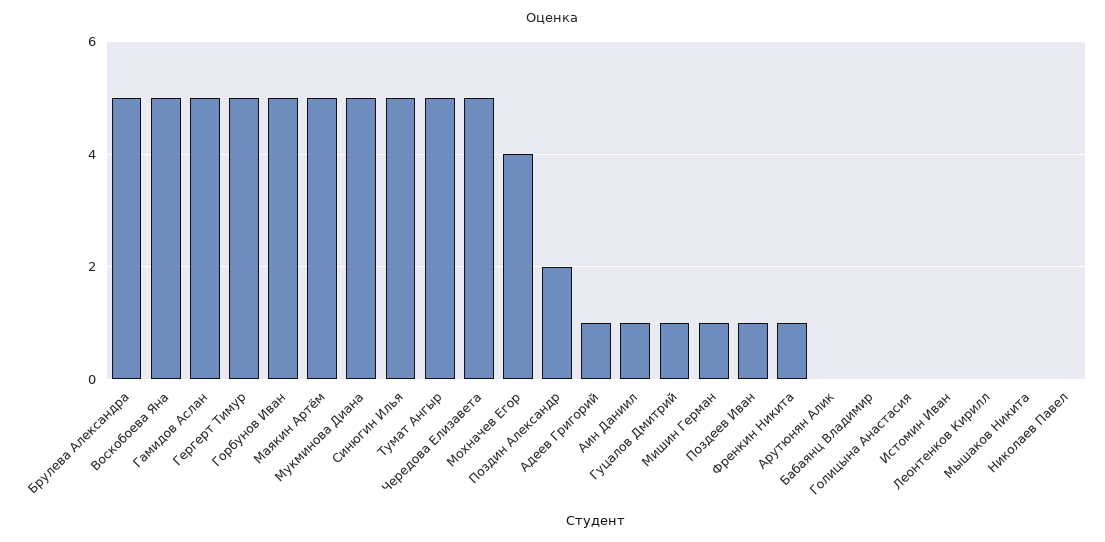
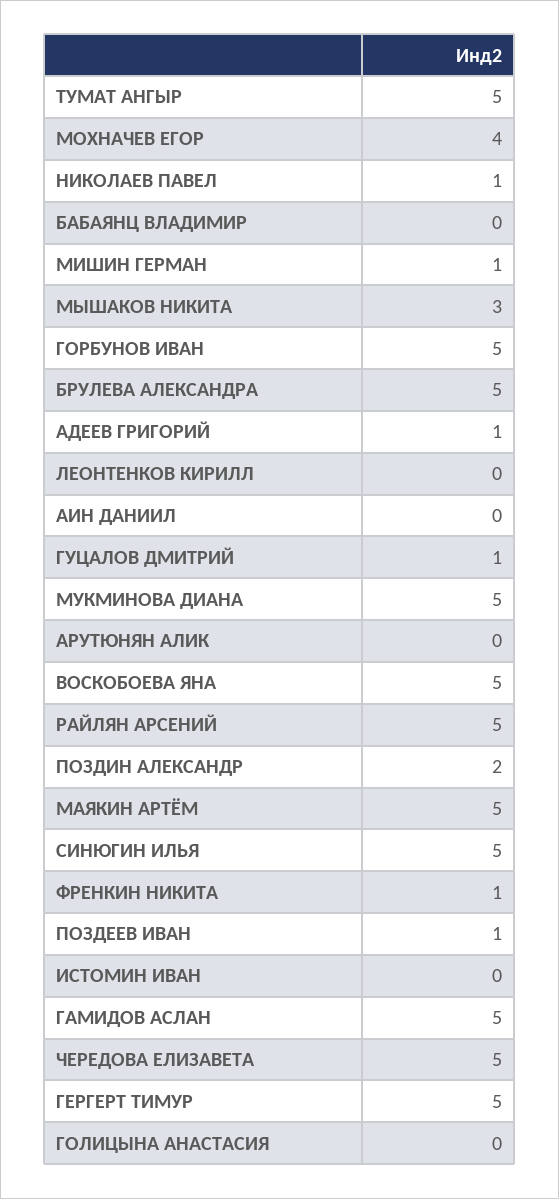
Аин Даниил: 1 -> 0
Мышаков Никита: 0 -> 3
Николаев Павел: 0 -> 1
РАЙЛЯН АРСЕНИЙ: none -> 5

